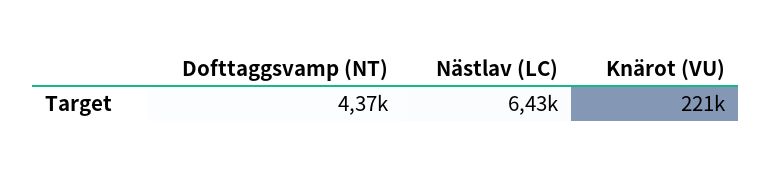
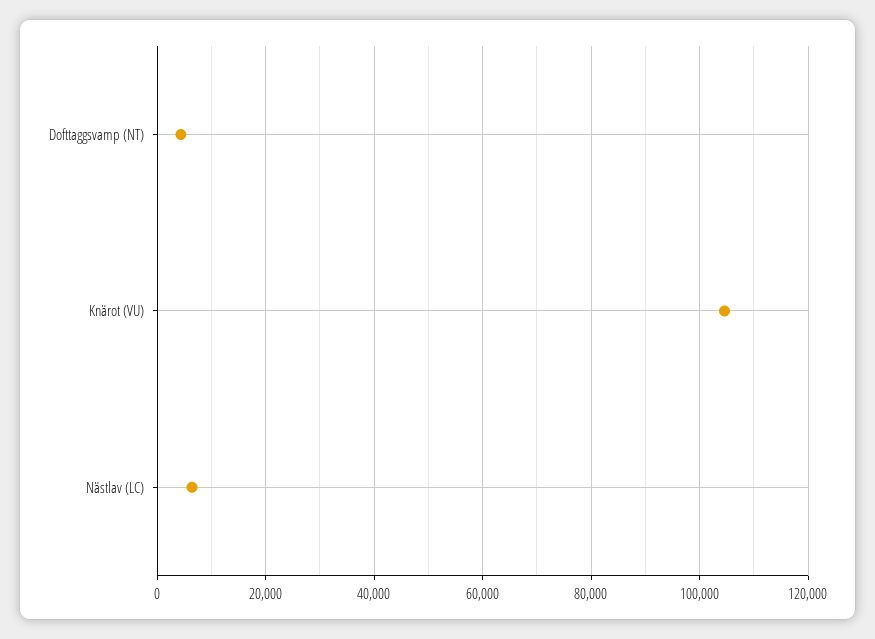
Knärot (VU): 221000 -> 104000

